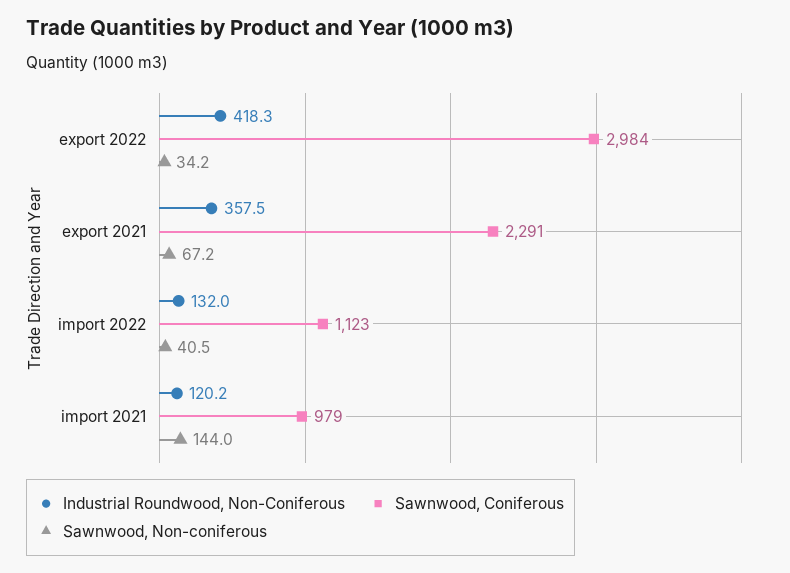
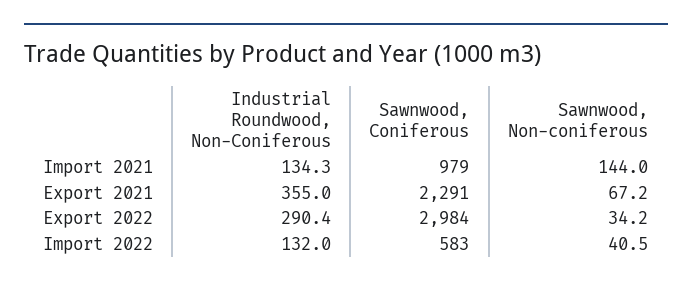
Industrial Roundwood, Non-Coniferous, export 2022: 418.3 -> 290.4
Industrial Roundwood, Non-Coniferous, export 2021: 357.5 -> 355
Sawnwood, Coniferous, import 2022: 1123 -> 583
Industrial Roundwood, Non-Coniferous, import 2021: 120.2 -> 134.3

